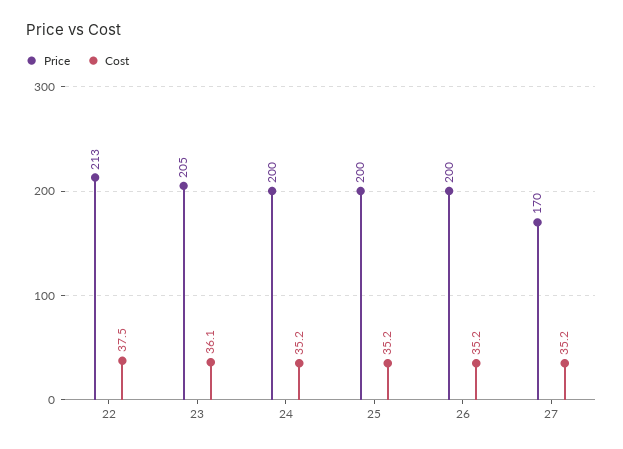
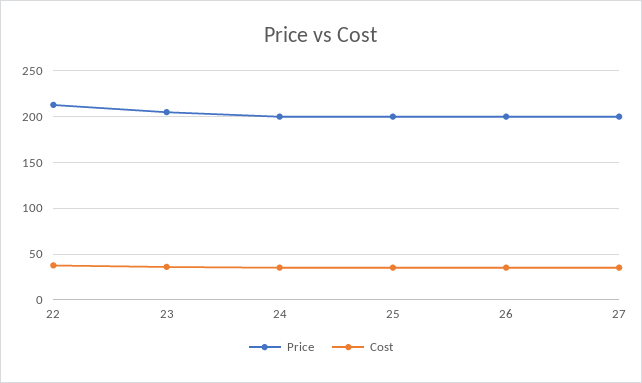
Price, 27: 170 -> 200

